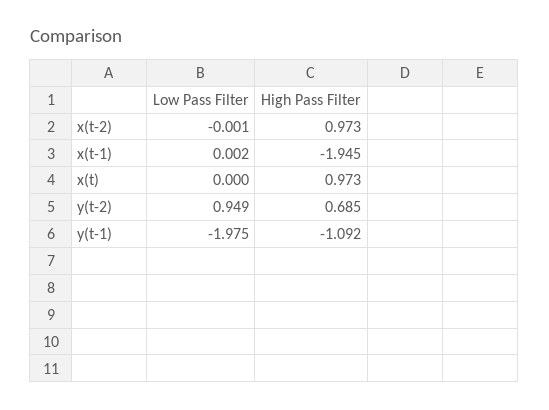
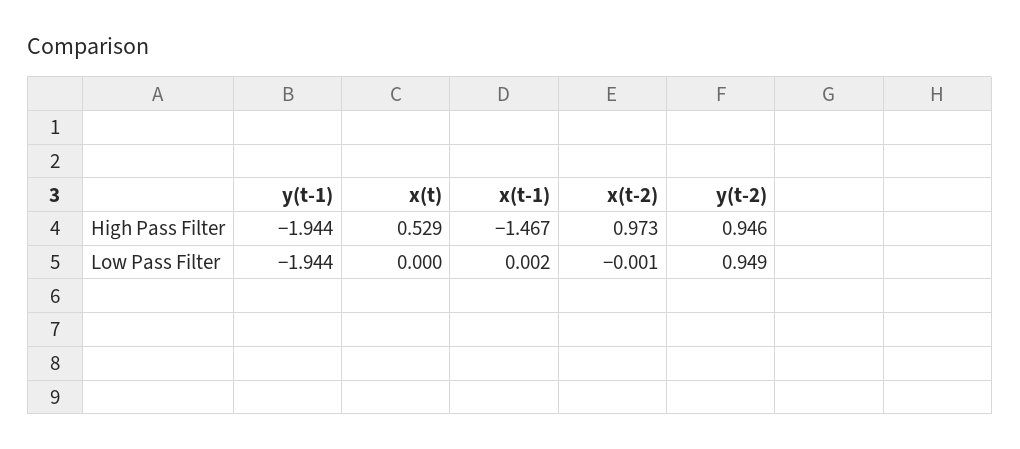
High Pass Filter, x(t-1): -1.945 -> -1.467
High Pass Filter, x(t): 0.973 -> 0.529
High Pass Filter, y(t-2): 0.685 -> 0.946
Low Pass Filter, y(t-1): -1.975 -> -1.944
High Pass Filter, y(t-1): -1.092 -> -1.944

